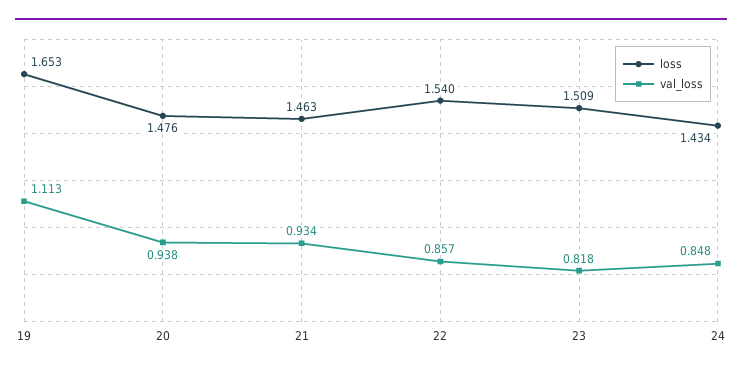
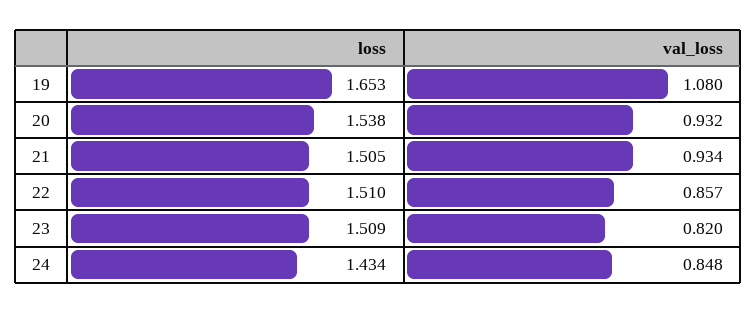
val_loss, 19: 1.113 -> 1.08
loss, 20: 1.476 -> 1.538
val_loss, 20: 0.938 -> 0.932
loss, 21: 1.463 -> 1.505
loss, 22: 1.54 -> 1.51
val_loss, 23: 0.818 -> 0.82

